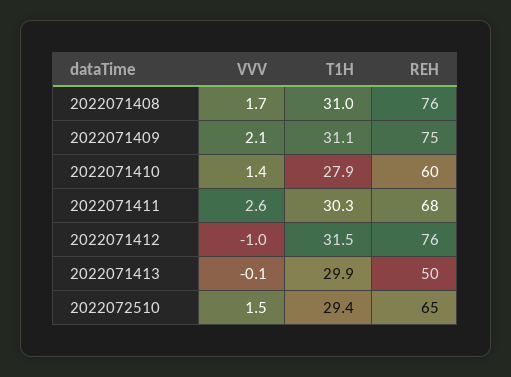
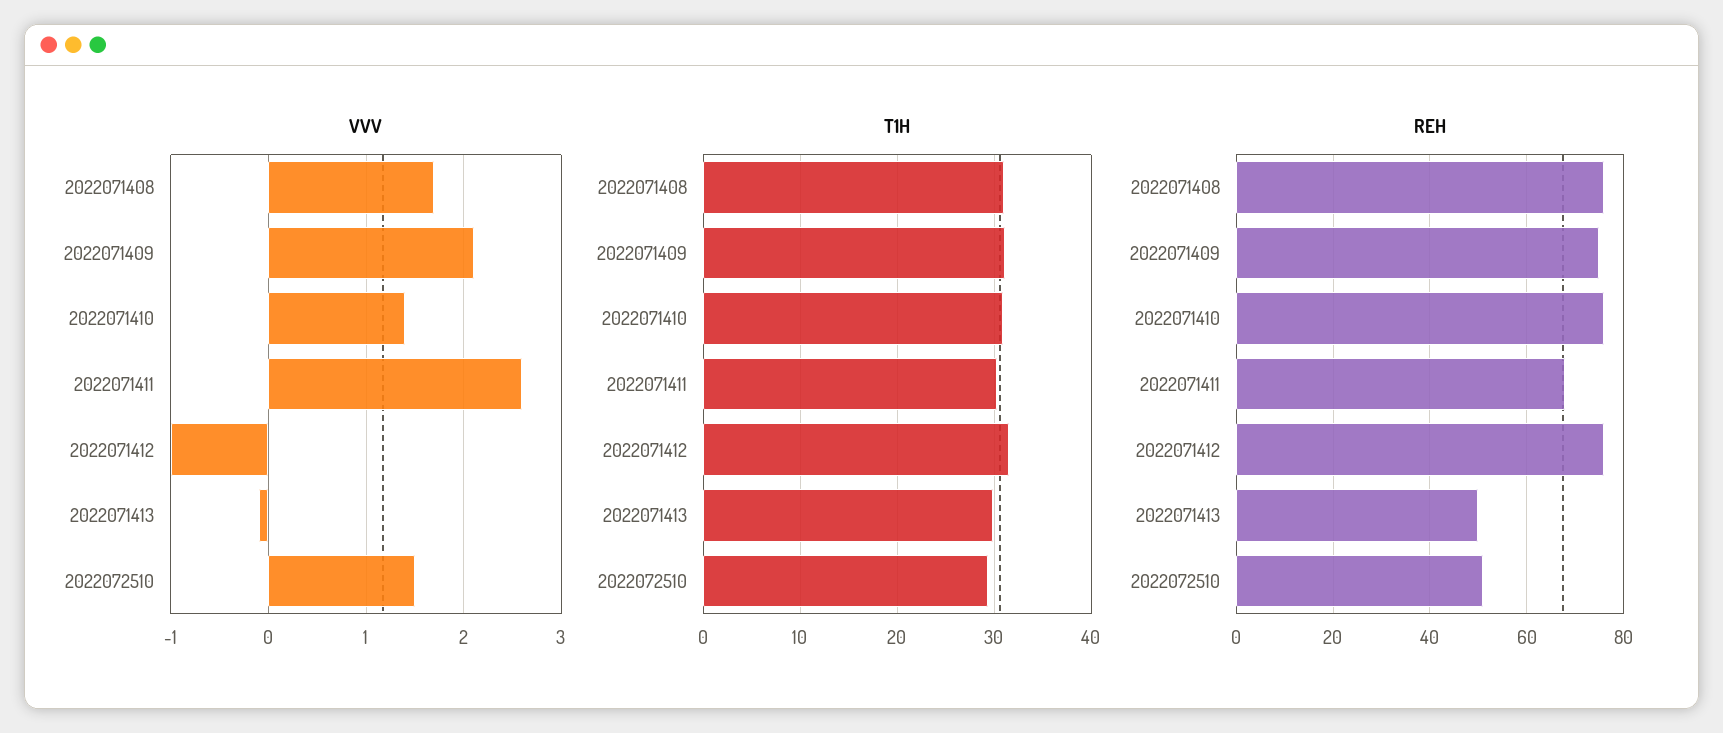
T1H, 2022071410: 27.9 -> 31
REH, 2022071410: 60 -> 75
REH, 2022072510: 65 -> 50

